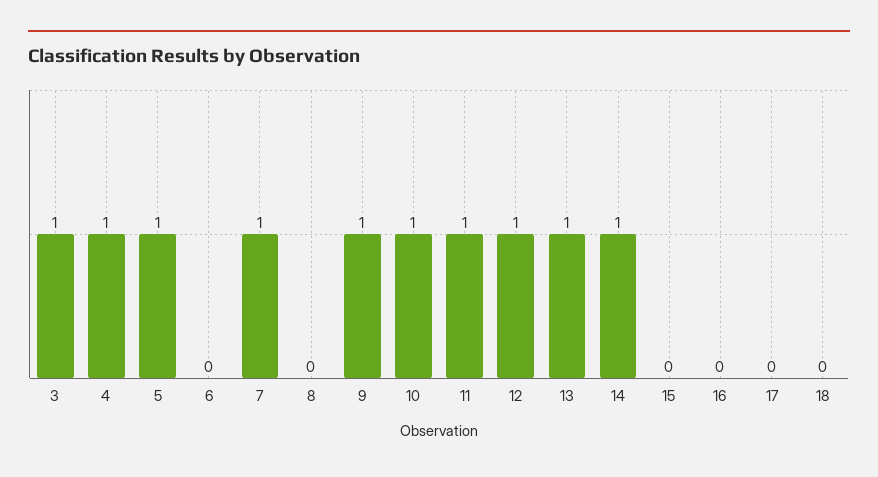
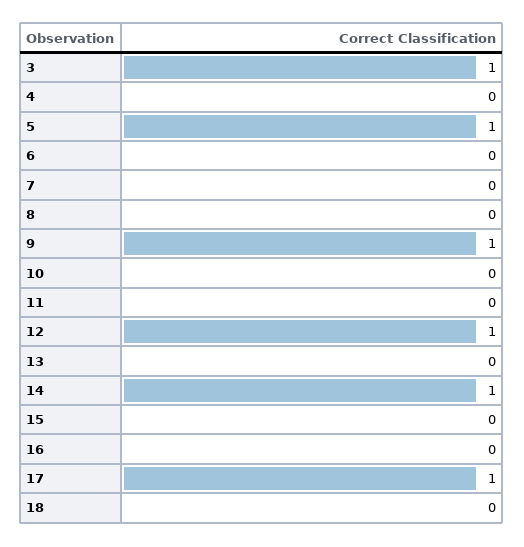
4: 1 -> 0
7: 1 -> 0
10: 1 -> 0
11: 1 -> 0
13: 1 -> 0
17: 0 -> 1

